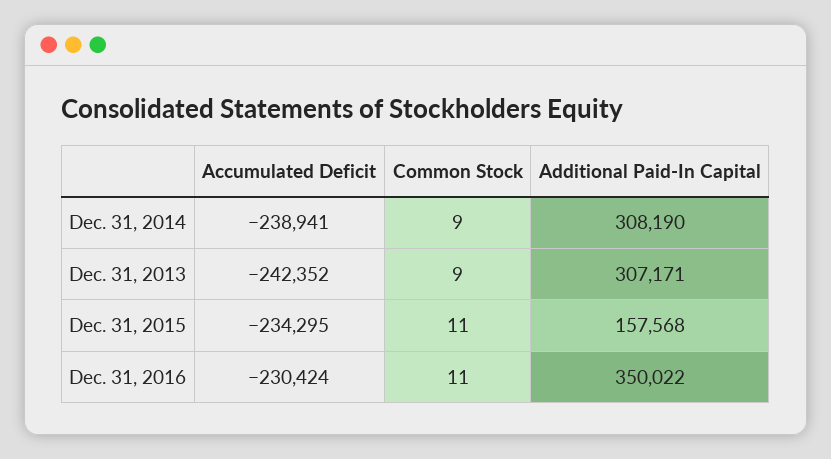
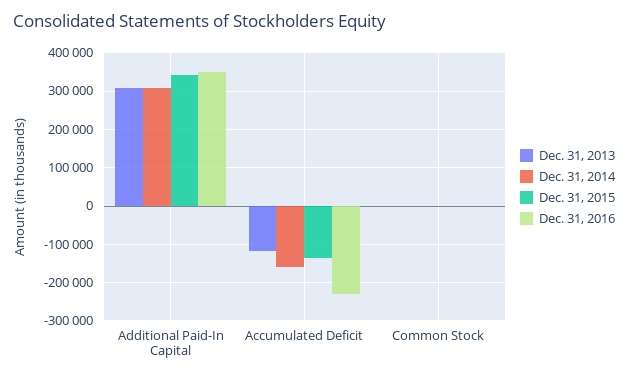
Dec. 31, 2014, Accumulated Deficit: -238941 -> -160000
Dec. 31, 2013, Accumulated Deficit: -242352 -> -120000
Dec. 31, 2015, Accumulated Deficit: -234295 -> -140000
Dec. 31, 2015, Additional Paid-In Capital: 157568 -> 340000

